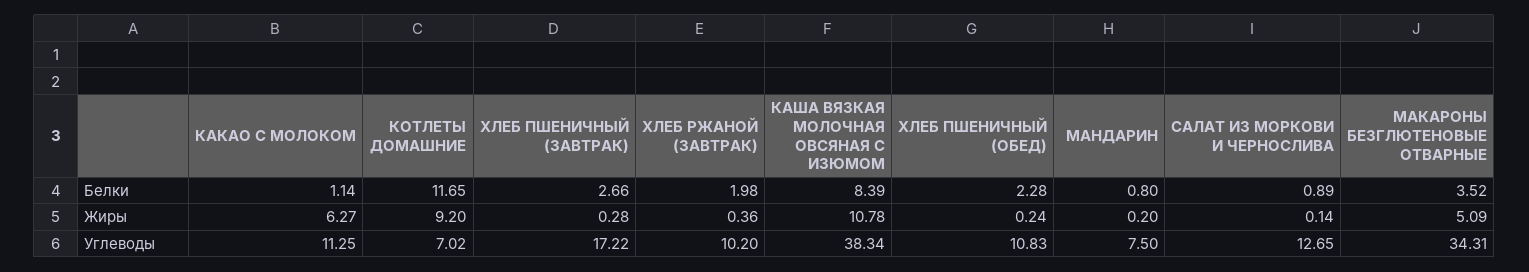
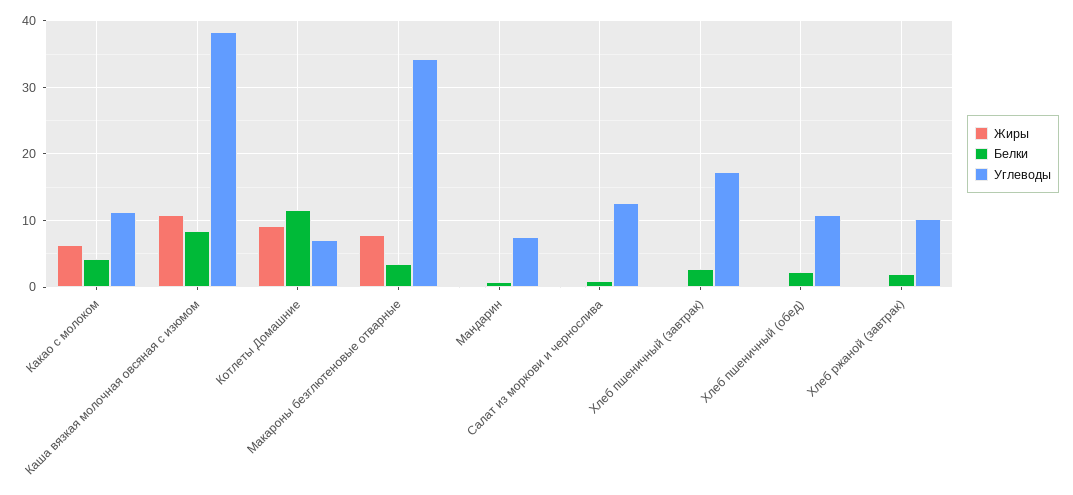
Белки, КАКАО С МОЛОКОМ: 1.14 -> 4
Жиры, МАКАРОНЫ БЕЗГЛЮТЕНОВЫЕ ОТВАРНЫЕ: 5.09 -> 8

